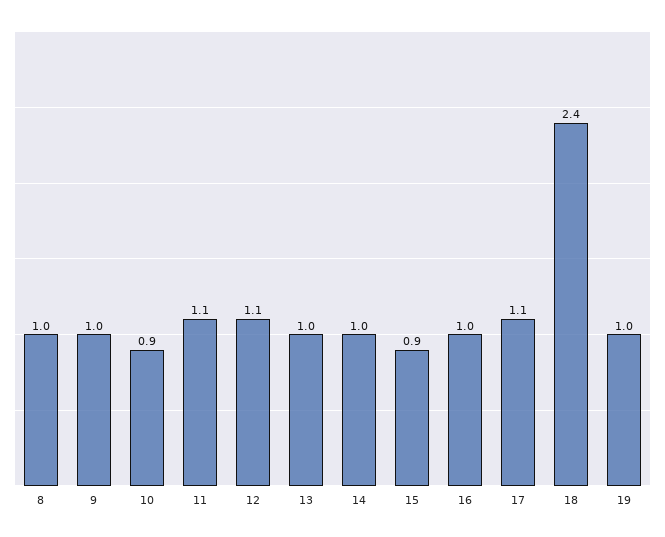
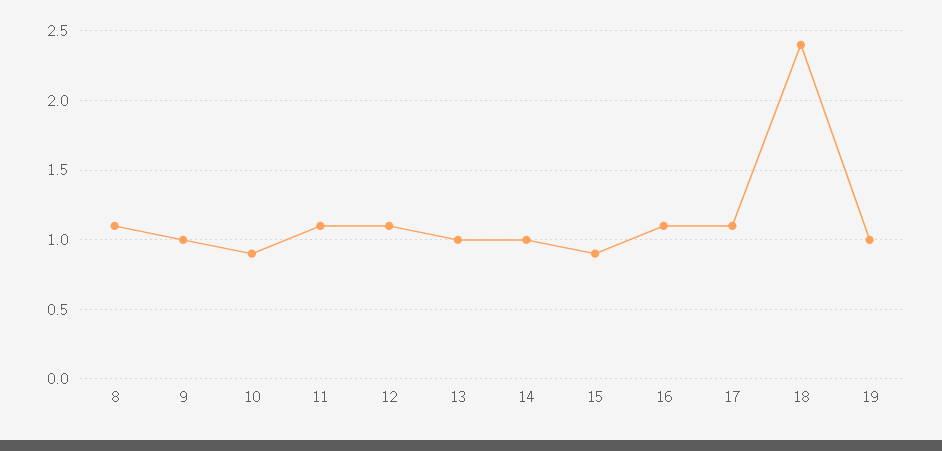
8: 1 -> 1.1
16: 1 -> 1.1

